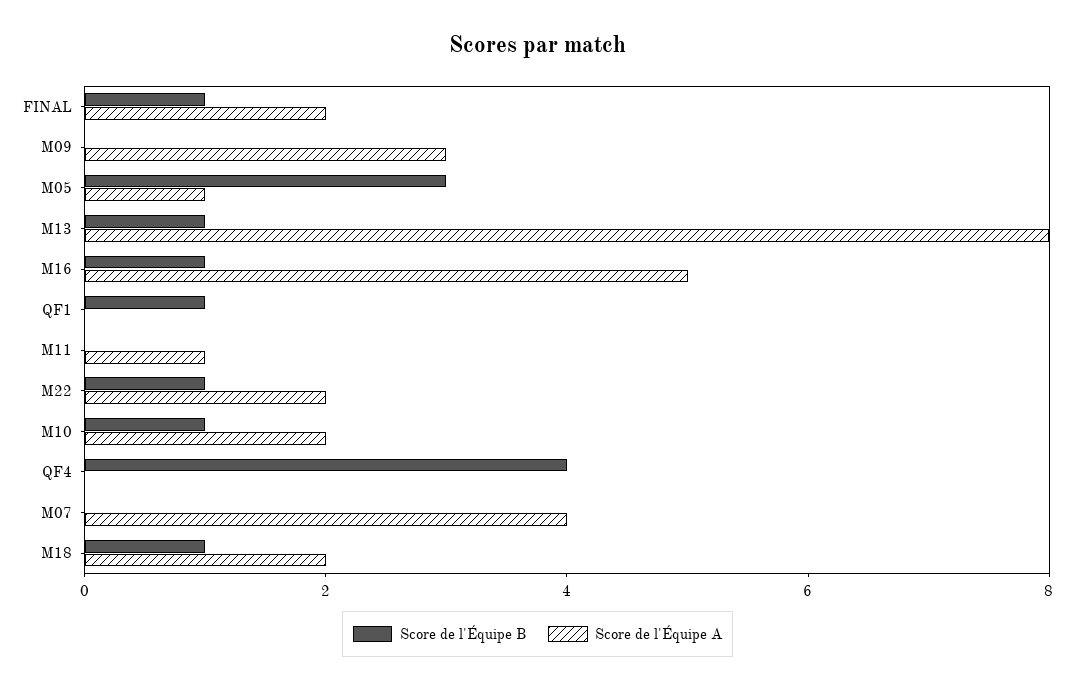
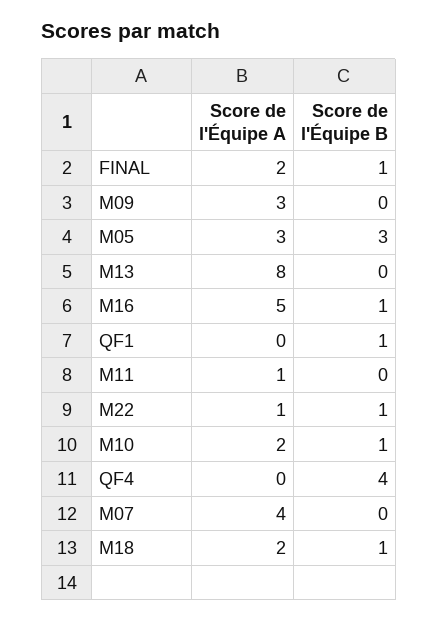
Score de l'Équipe A, M05: 1 -> 3
Score de l'Équipe B, M13: 1 -> 0
Score de l'Équipe A, M22: 2 -> 1

